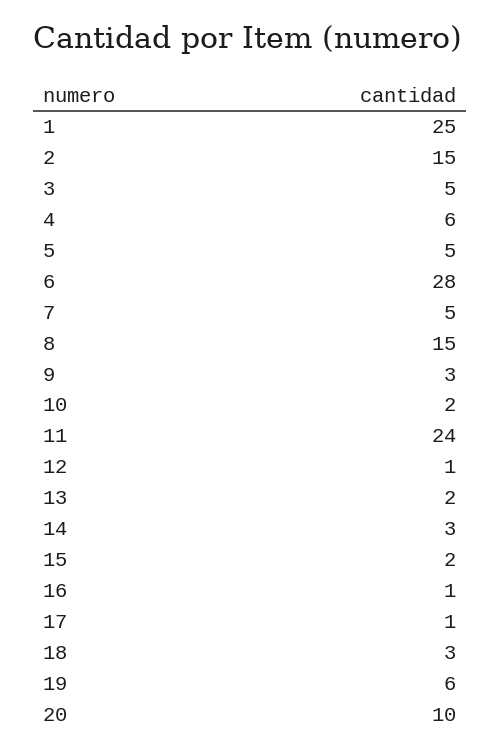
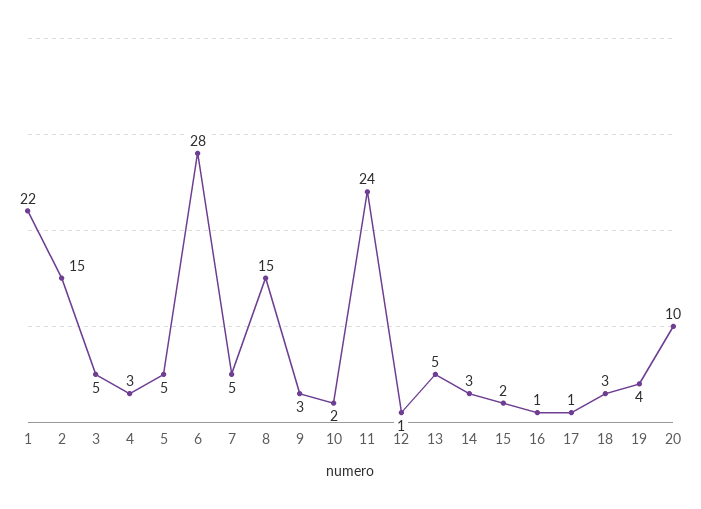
1: 25 -> 22
4: 6 -> 3
13: 2 -> 5
19: 6 -> 4

